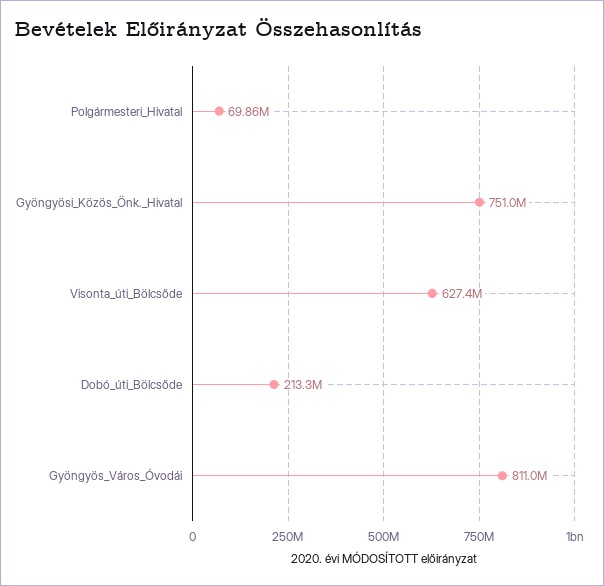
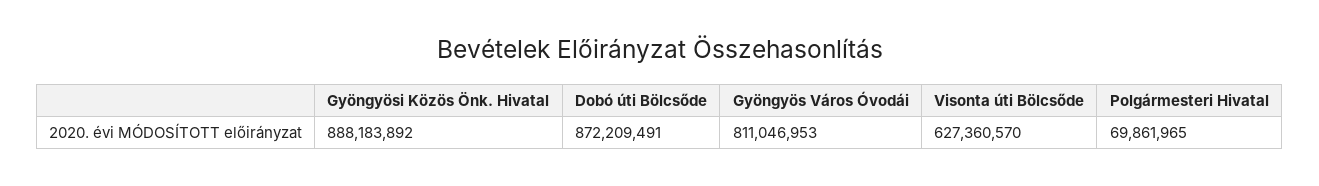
Gyöngyösi_Közös_Önk._Hivatal: 751000000 -> 888183892
Dobó_úti_Bölcsőde: 213300000 -> 872209491

